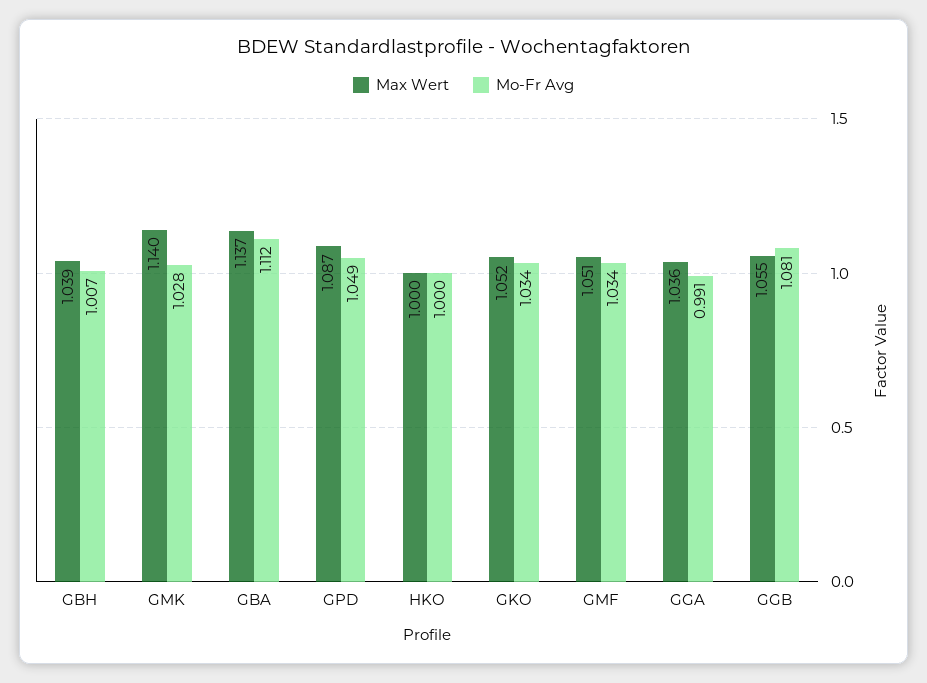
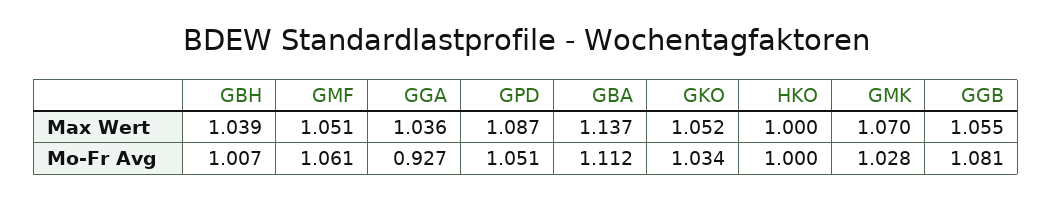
Max Wert, GMK: 1.14 -> 1.07
Mo-Fr Avg, GPD: 1.049 -> 1.051
Mo-Fr Avg, GMF: 1.034 -> 1.061
Mo-Fr Avg, GGA: 0.991 -> 0.927

